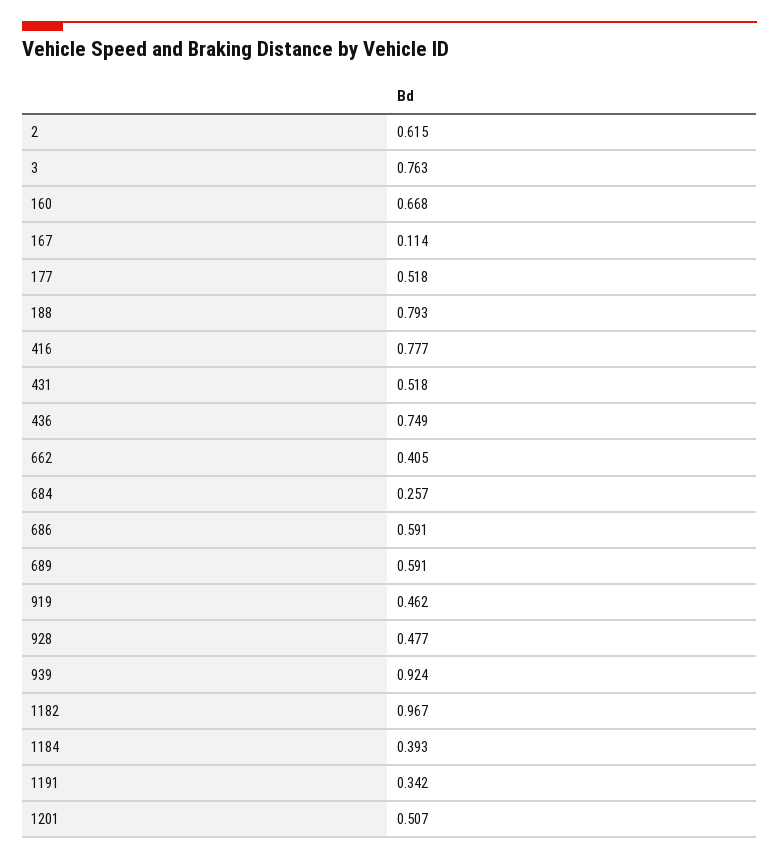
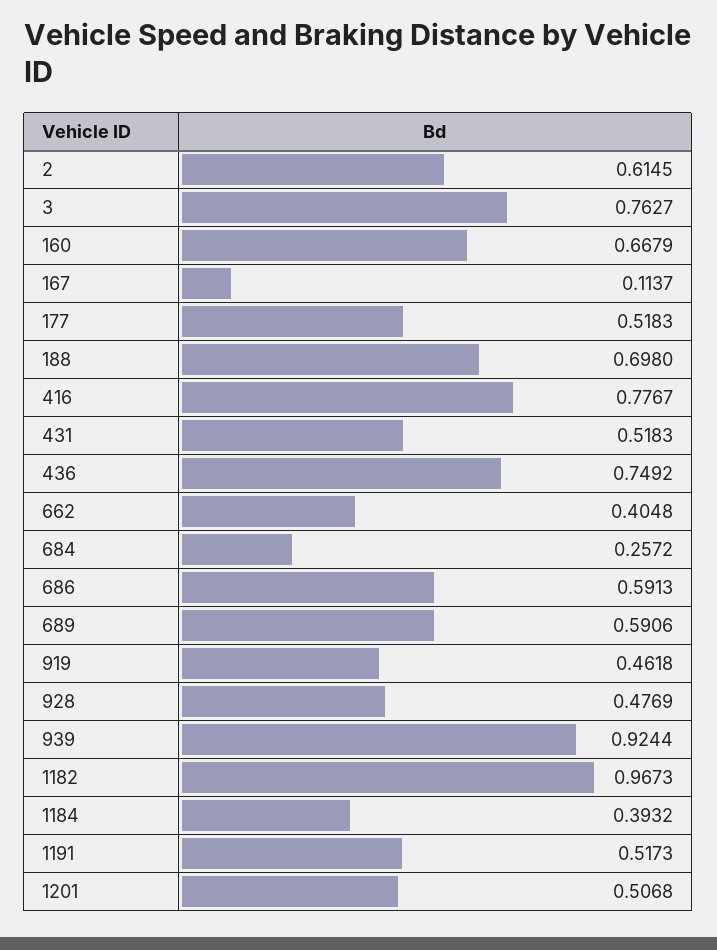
188: 0.793 -> 0.698
1191: 0.342 -> 0.5173

